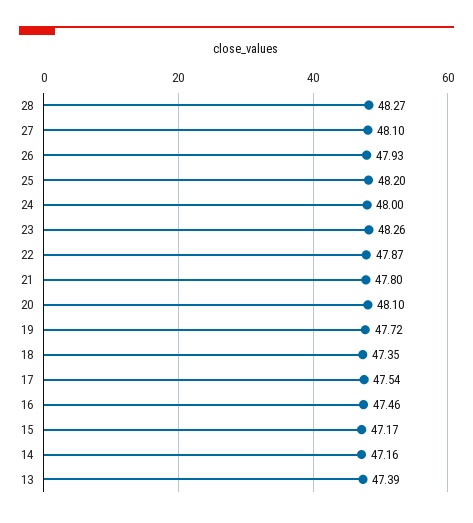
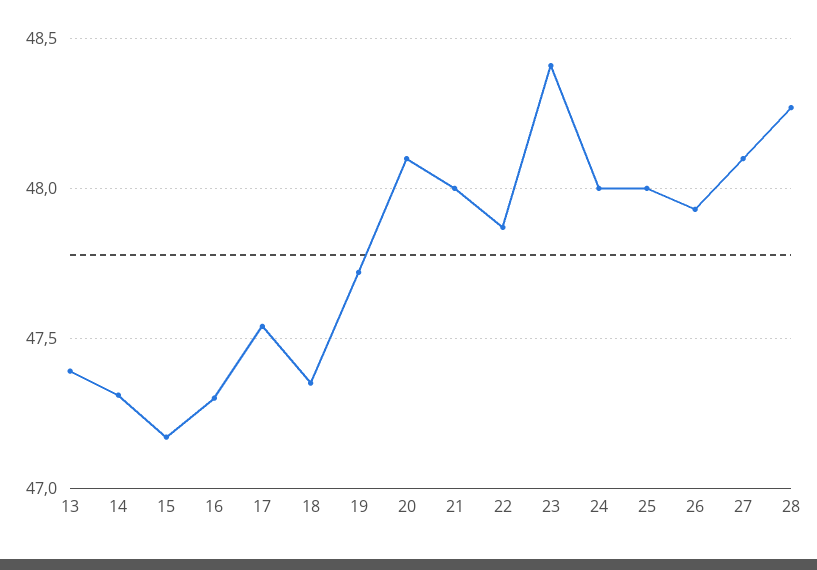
25: 48.2 -> 48
23: 48.26 -> 48.4
21: 47.8 -> 48
16: 47.46 -> 47.3
14: 47.16 -> 47.3

